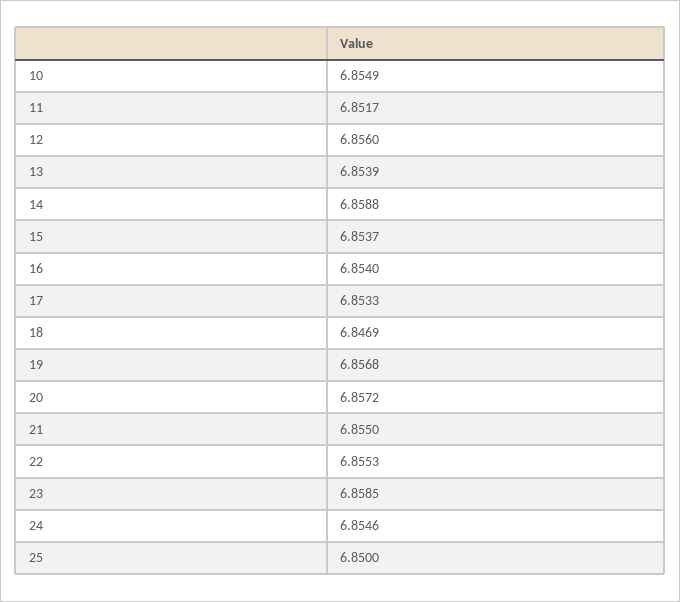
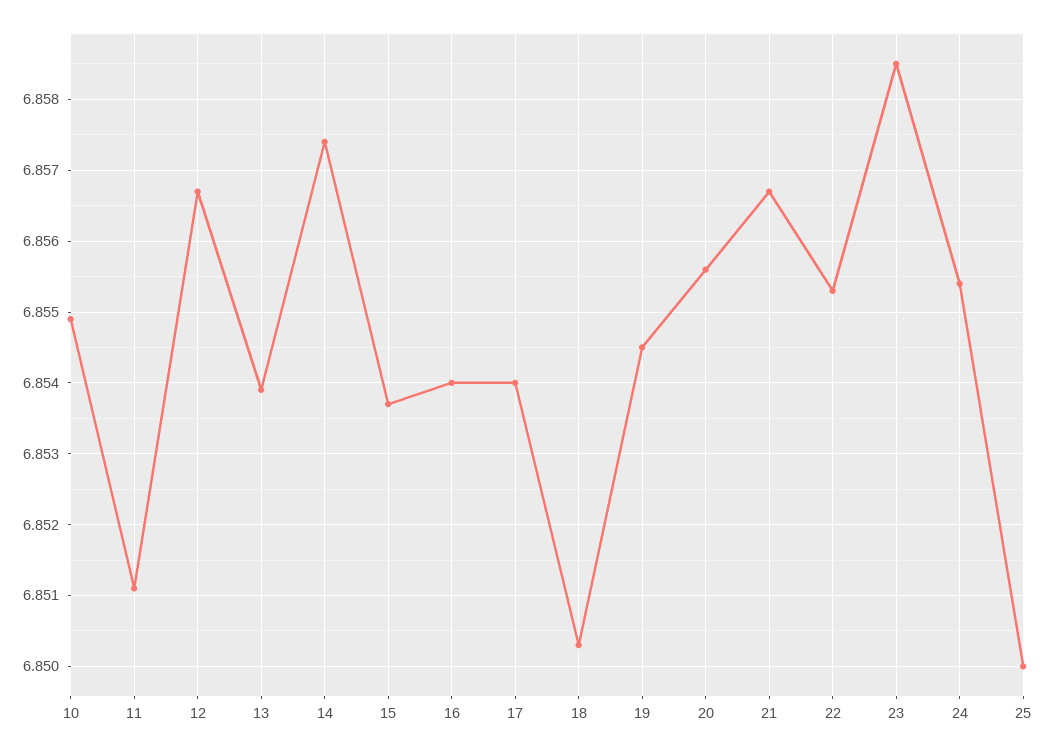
11: 6.8517 -> 6.8511
12: 6.856 -> 6.8567
14: 6.8588 -> 6.8574
17: 6.8533 -> 6.854
18: 6.8469 -> 6.8503
19: 6.8568 -> 6.8545
20: 6.8572 -> 6.8556
21: 6.855 -> 6.8567
24: 6.8546 -> 6.8554

